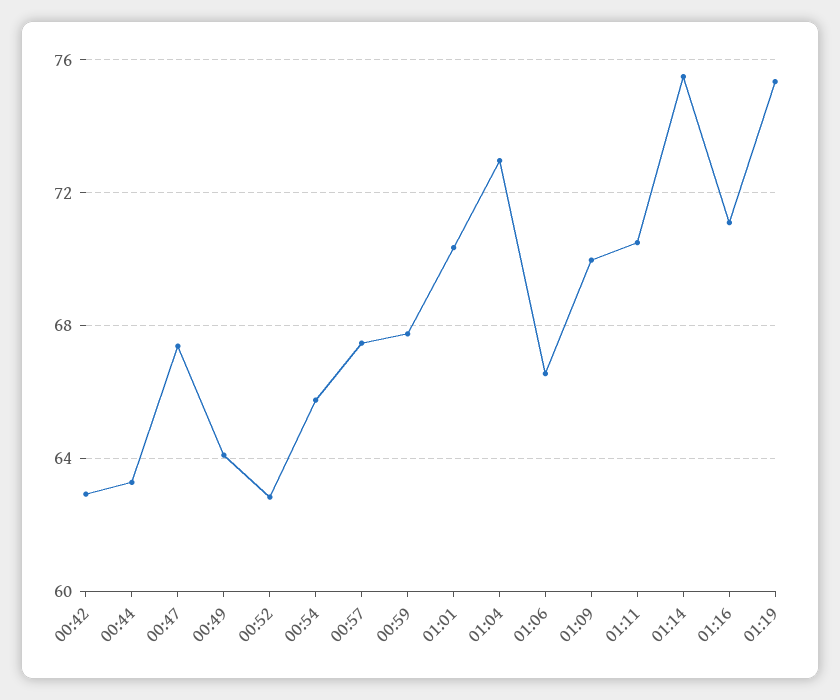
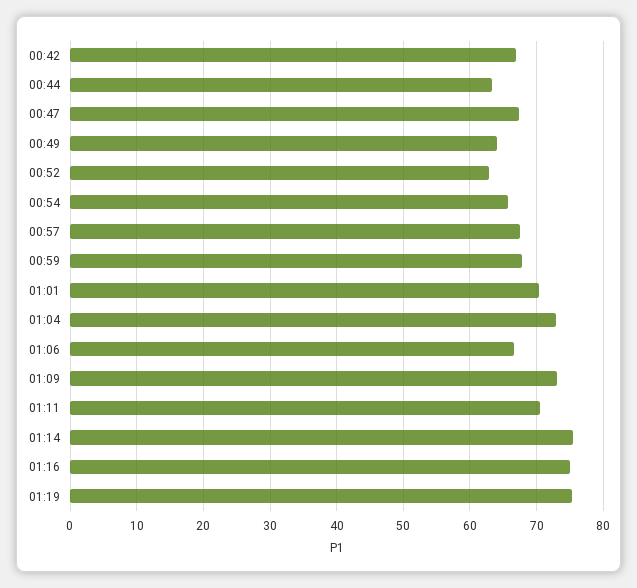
00:42: 63 -> 67
01:09: 70 -> 73
01:16: 71 -> 75

